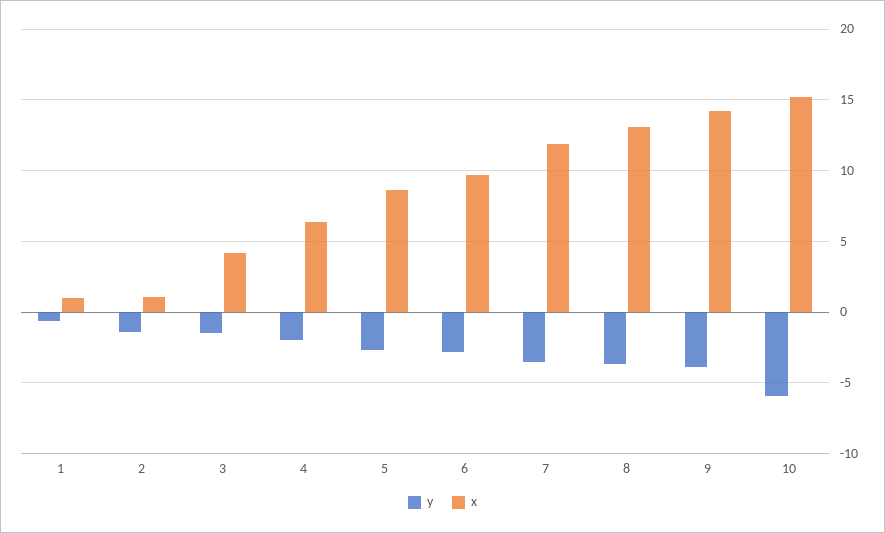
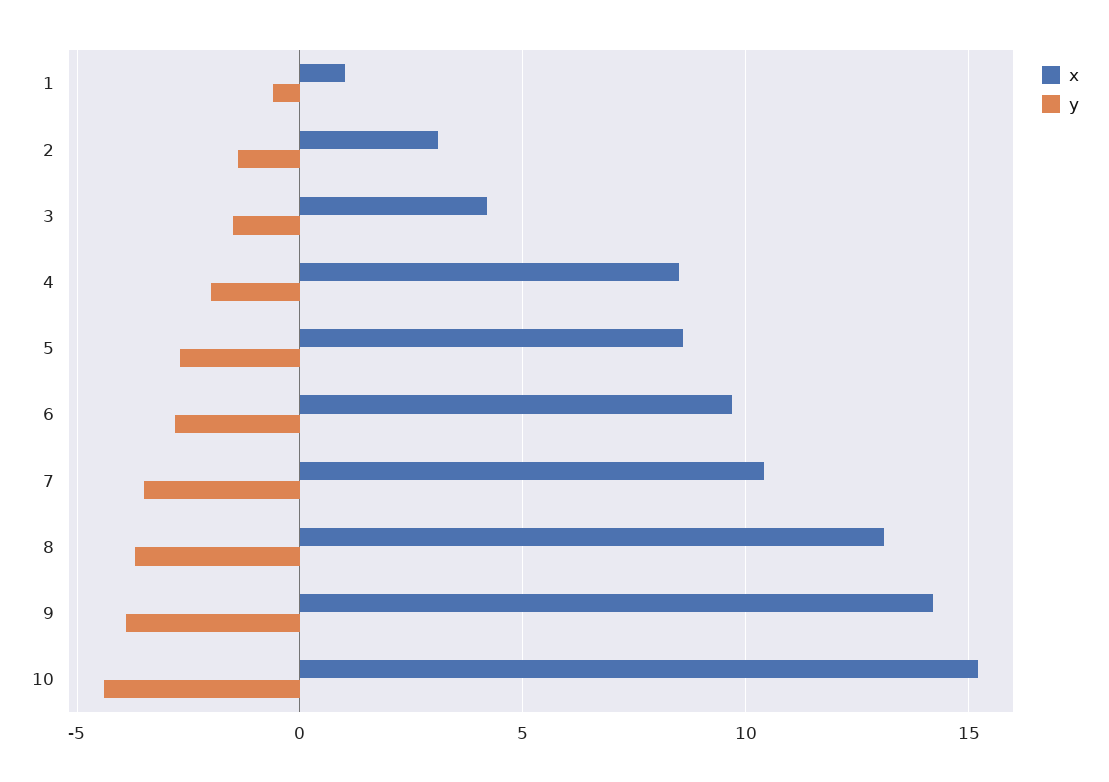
x, 2: 1 -> 3
x, 4: 6.5 -> 8.5
x, 7: 12 -> 10.5
y, 10: -6 -> -4.5

